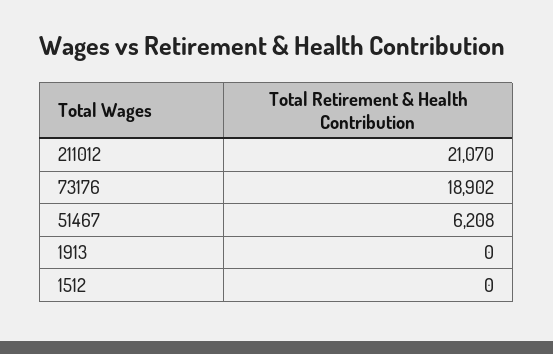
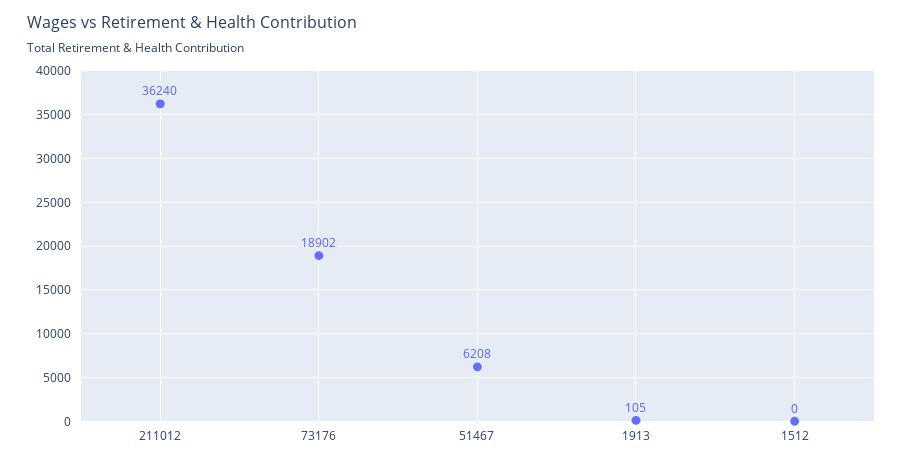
211012: 21070 -> 36240
1913: 0 -> 105

